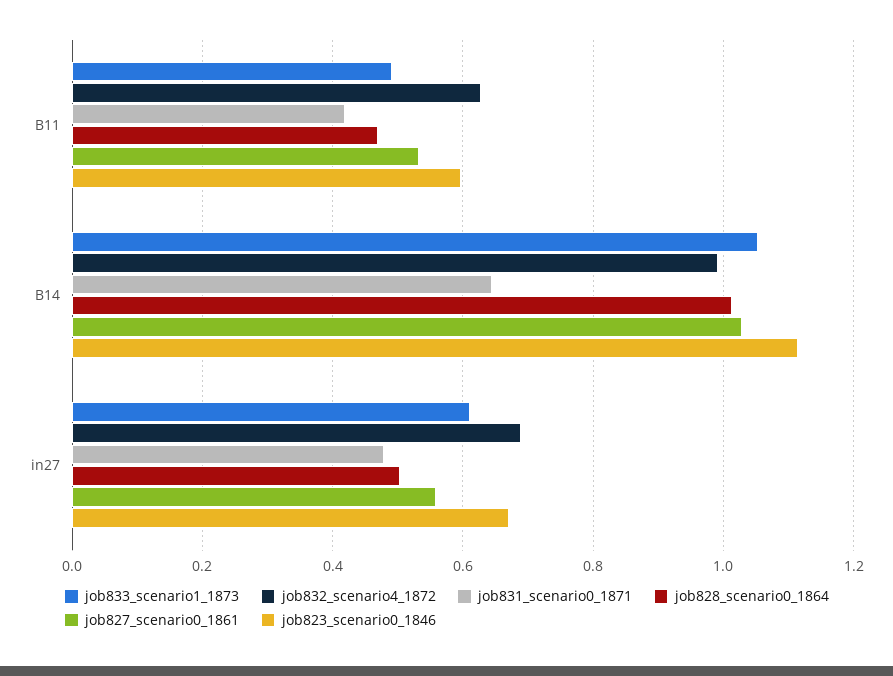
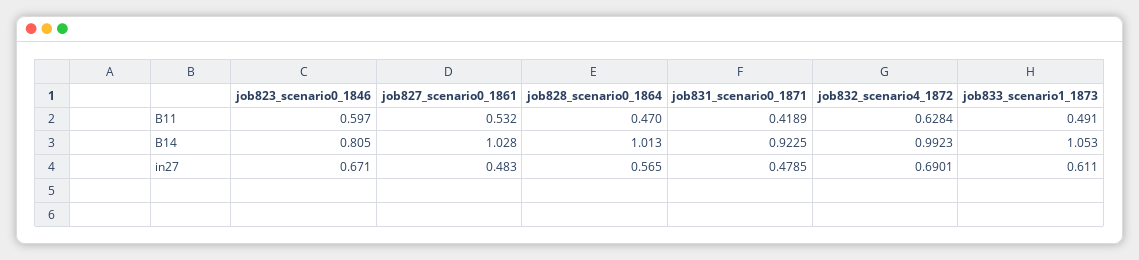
job831_scenario0_1871, B14: 0.64 -> 0.9225
job823_scenario0_1846, B14: 1.12 -> 0.805
job828_scenario0_1864, in27: 0.5 -> 0.565
job827_scenario0_1861, in27: 0.56 -> 0.483

